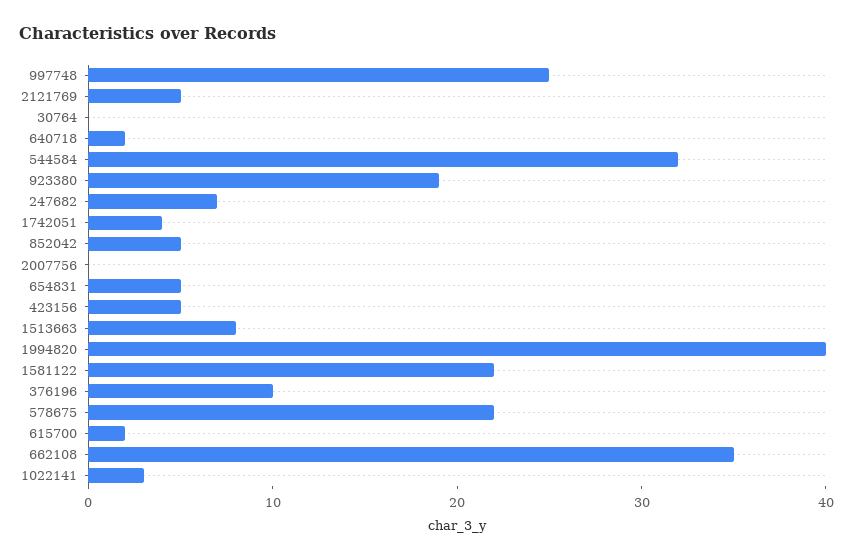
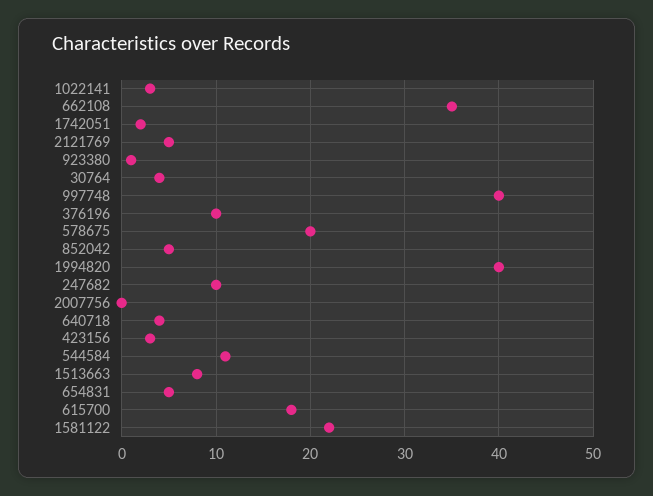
997748: 25 -> 40
30764: 0 -> 4
640718: 2 -> 4
544584: 32 -> 11
923380: 19 -> 1
247682: 7 -> 10
1742051: 4 -> 2
423156: 5 -> 3
578675: 22 -> 20
615700: 2 -> 18

